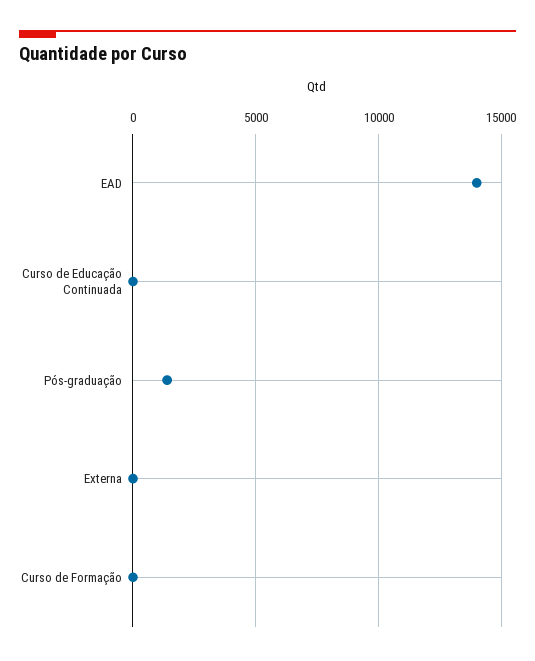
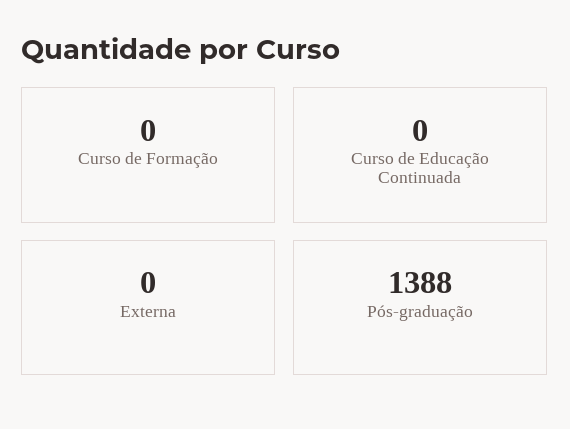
EAD: 14000 -> none

